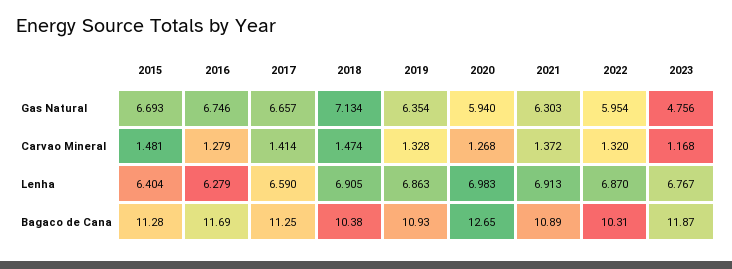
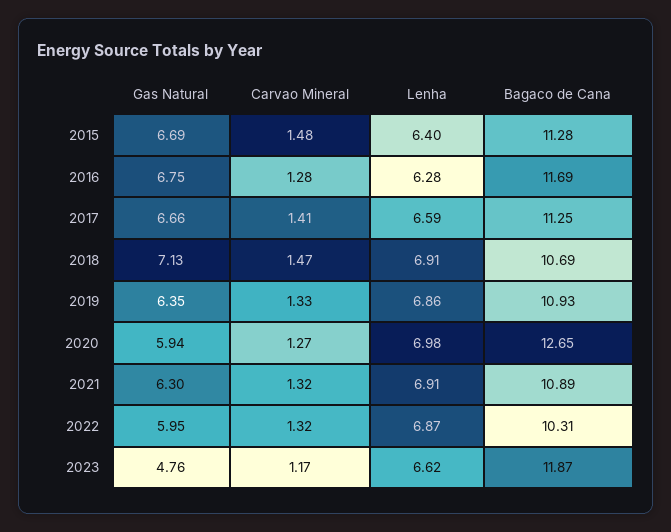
2021, Carvao Mineral: 1.372 -> 1.32
2023, Lenha: 6.767 -> 6.62
2018, Bagaco de Cana: 10.38 -> 10.69

